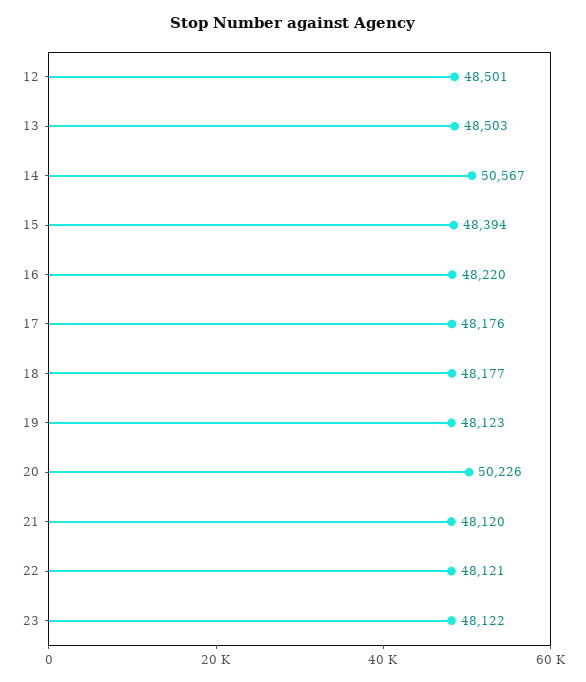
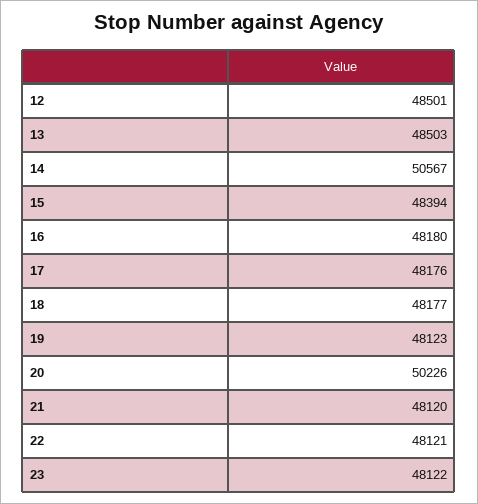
16: 48220 -> 48180

